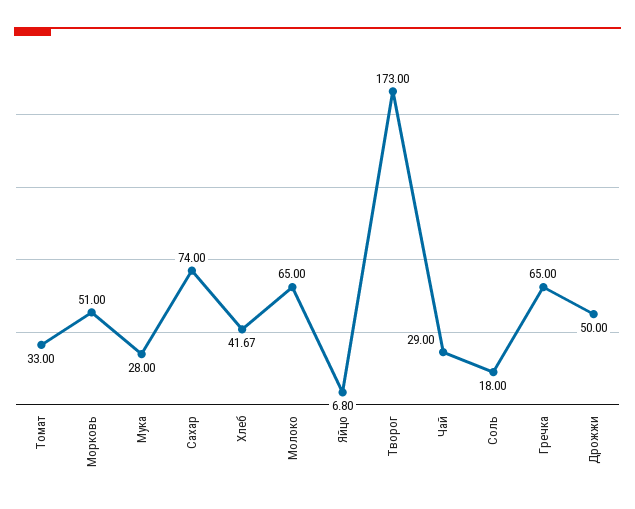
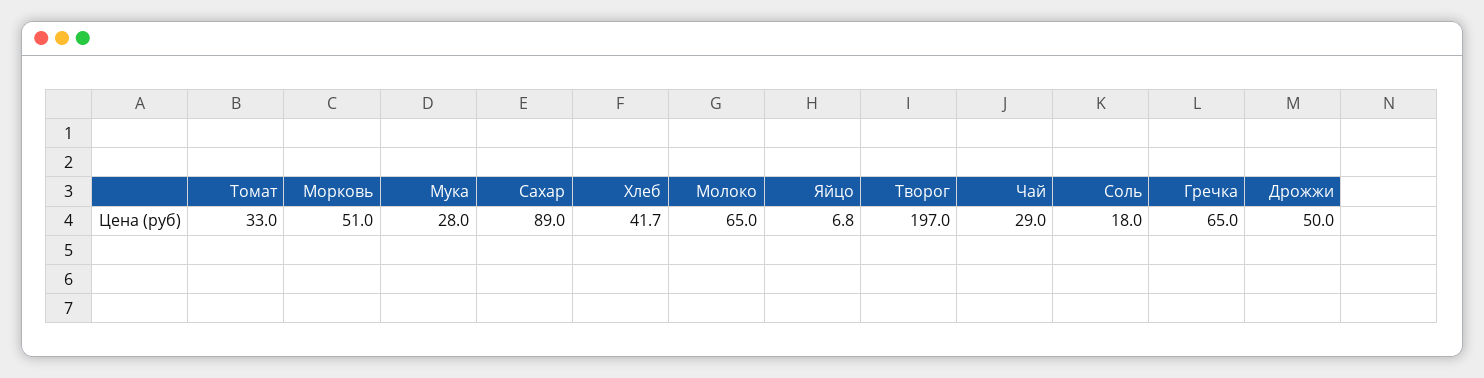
Сахар: 74 -> 89
Творог: 173 -> 197

